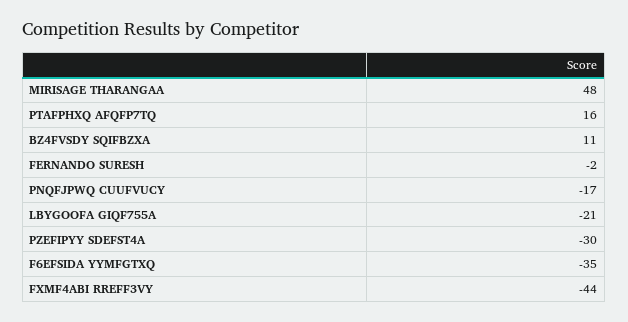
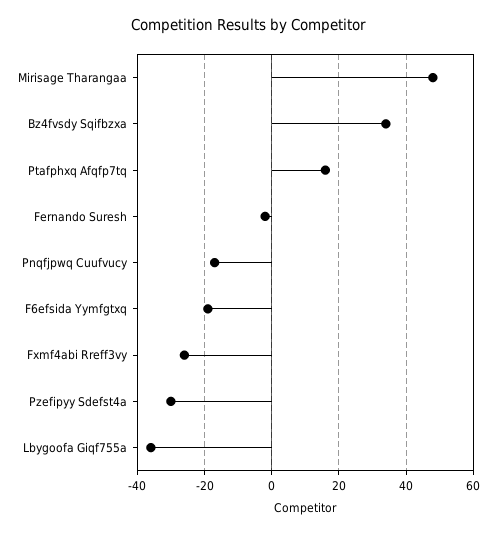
BZ4FVSDY SQIFBZXA: 11 -> 35
LBYGOOFA GIQF755A: -21 -> -35
F6EFSIDA YYMFGTXQ: -35 -> -20
FXMF4ABI RREFF3VY: -44 -> -25

